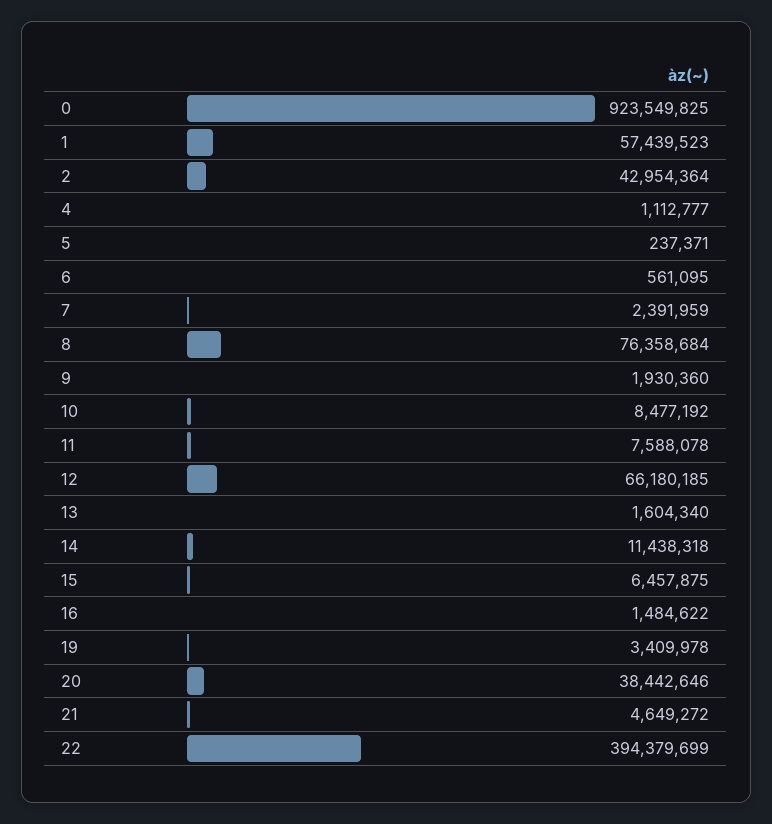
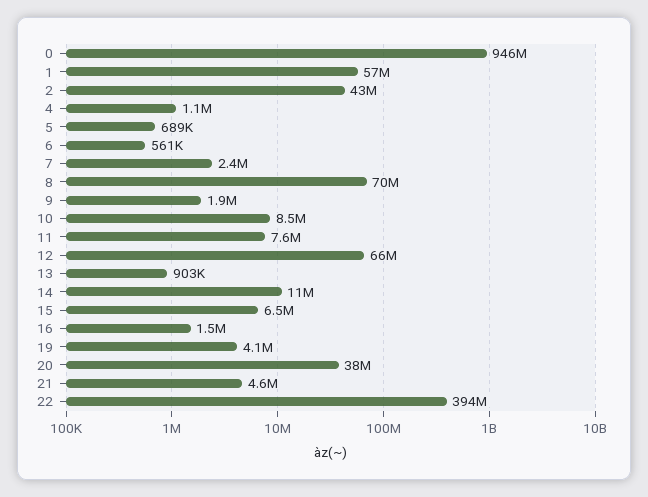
0: 923549825 -> 946000000
5: 237371 -> 689000
8: 76358684 -> 70000000
13: 1604340 -> 903000
19: 3409978 -> 4100000

